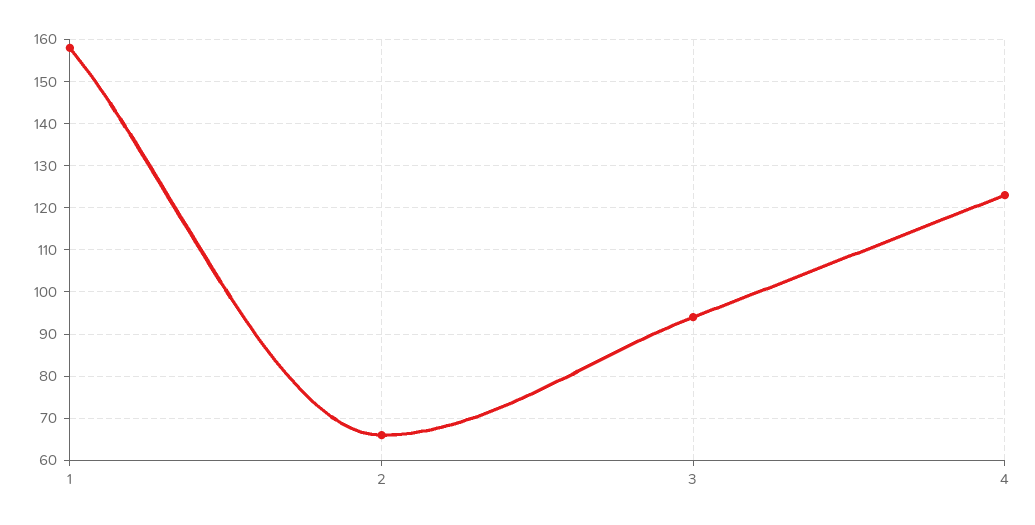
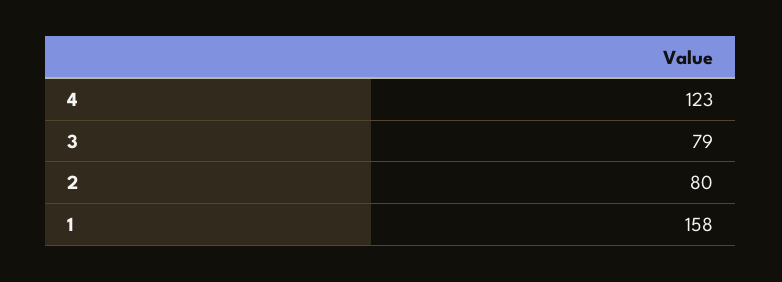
2: 65 -> 80
3: 95 -> 79

